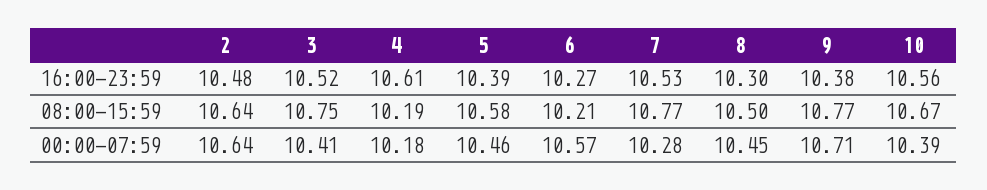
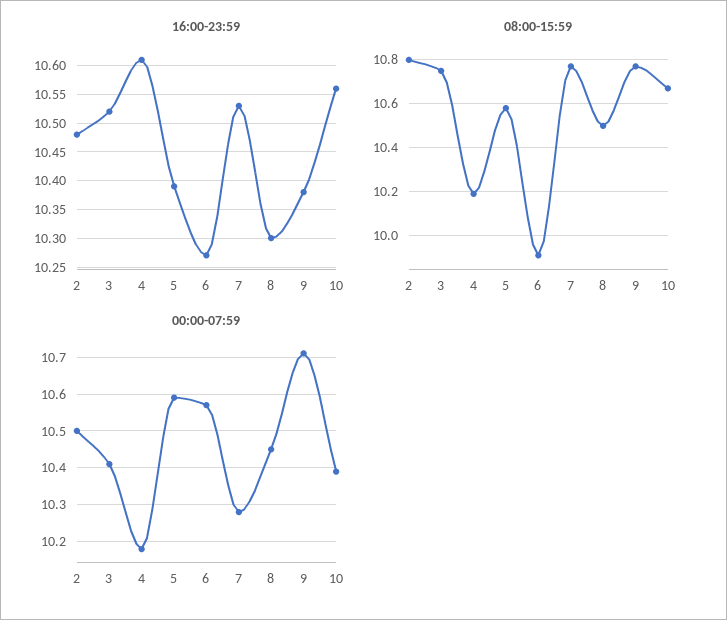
08:00-15:59, 2: 10.64 -> 10.8
08:00-15:59, 6: 10.21 -> 9.9
00:00-07:59, 2: 10.64 -> 10.5
00:00-07:59, 5: 10.46 -> 10.6

